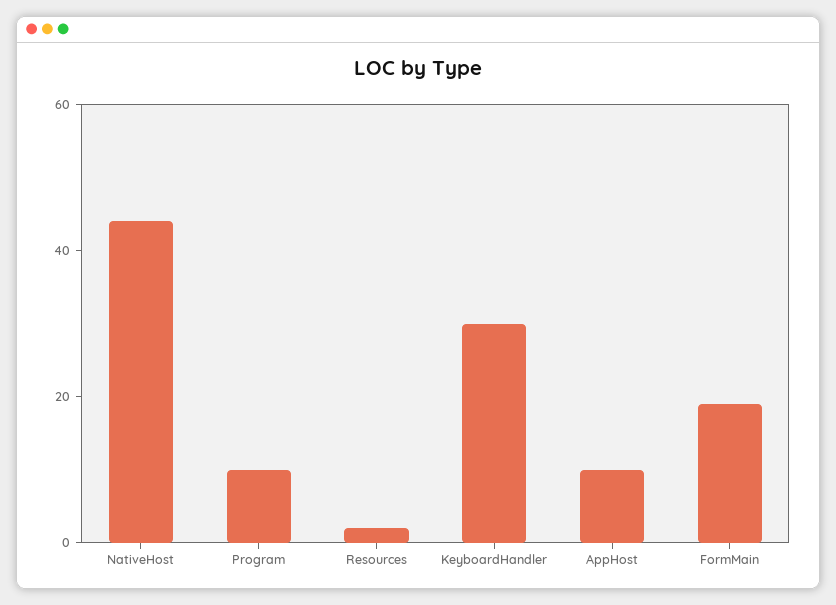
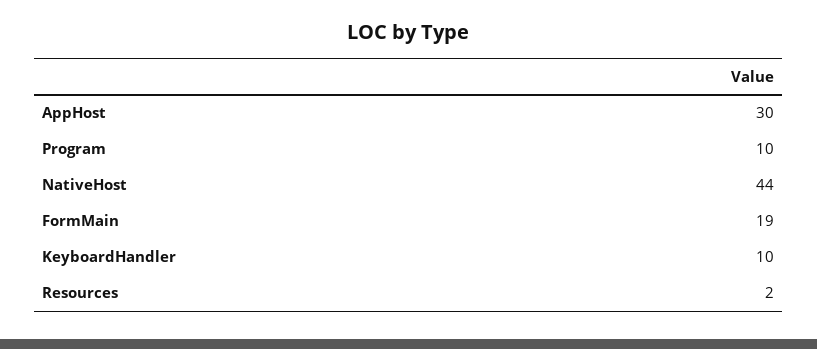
KeyboardHandler: 30 -> 10
AppHost: 10 -> 30

